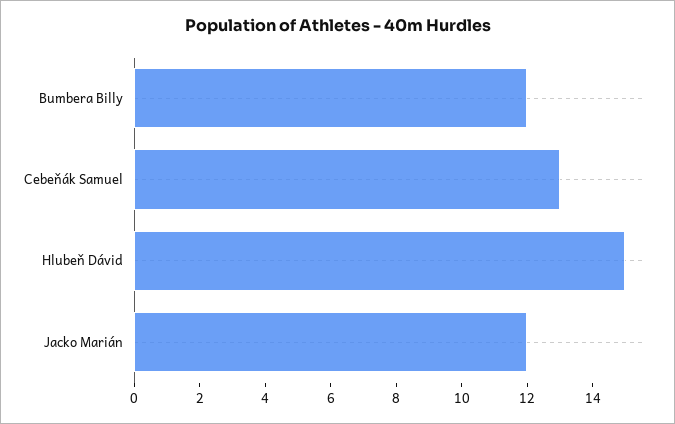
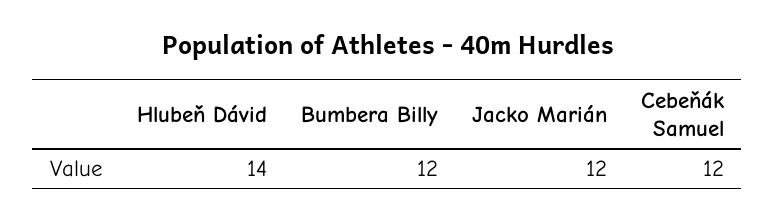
Cebeňák Samuel: 13 -> 12
Hlubeň Dávid: 15 -> 14

